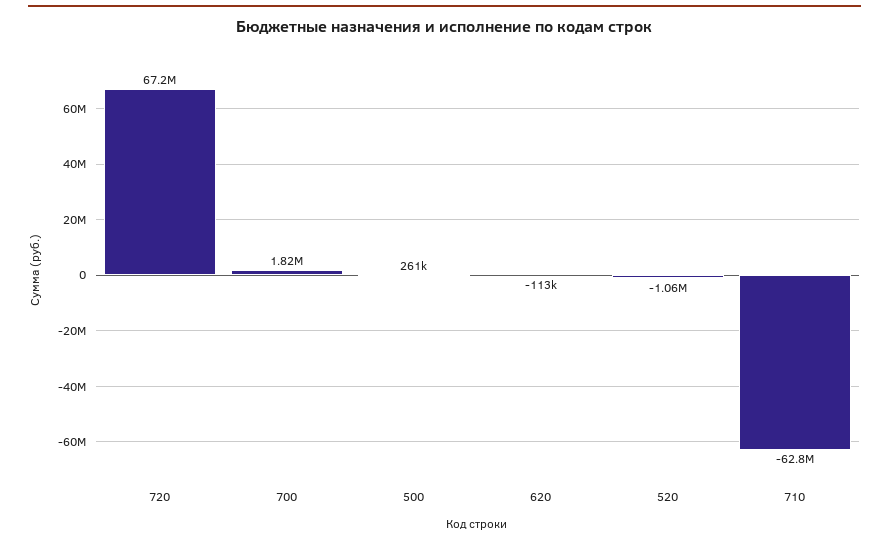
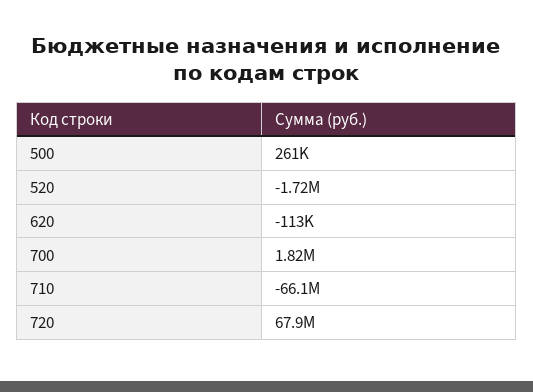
720: 67200000 -> 67900000
520: -1060000 -> -1720000
710: -62800000 -> -66100000

